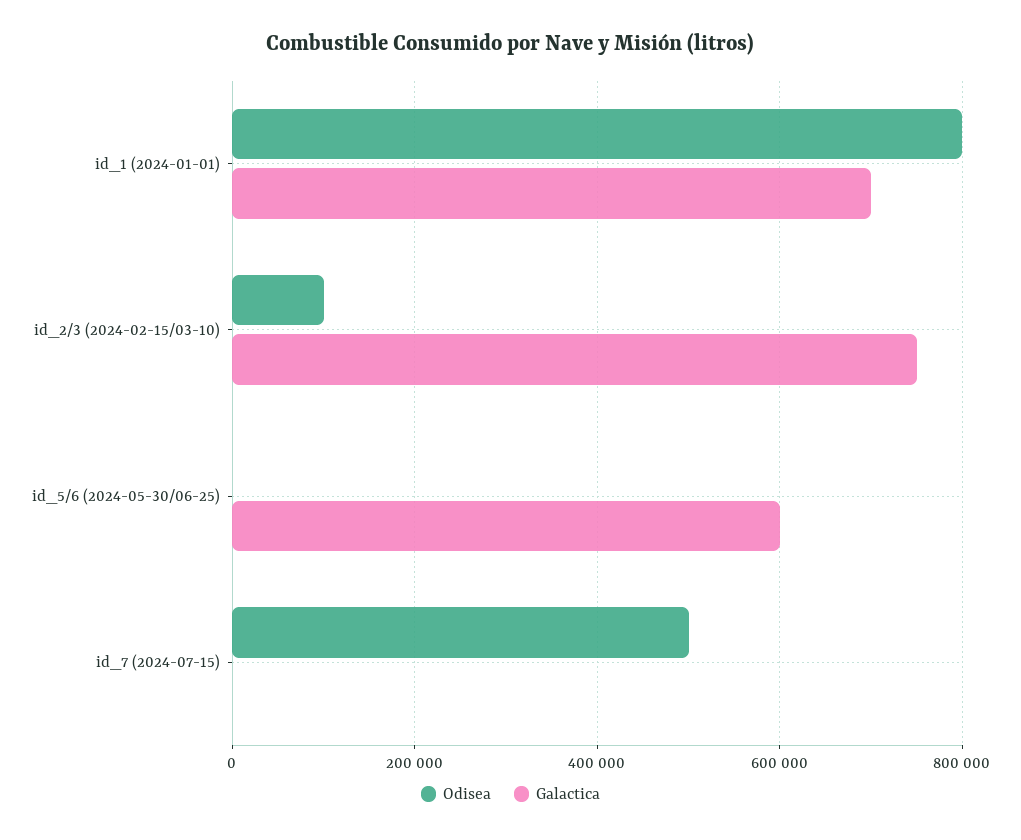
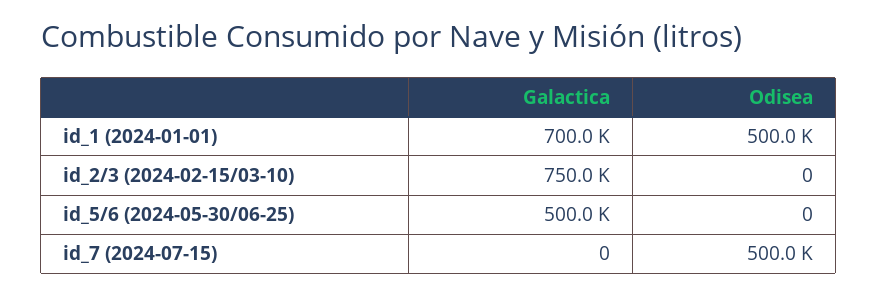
Odisea, id_1 (2024-01-01): 800000 -> 500000
Odisea, id_2/3 (2024-02-15/03-10): 100000 -> 0
Galactica, id_5/6 (2024-05-30/06-25): 600000 -> 500000

